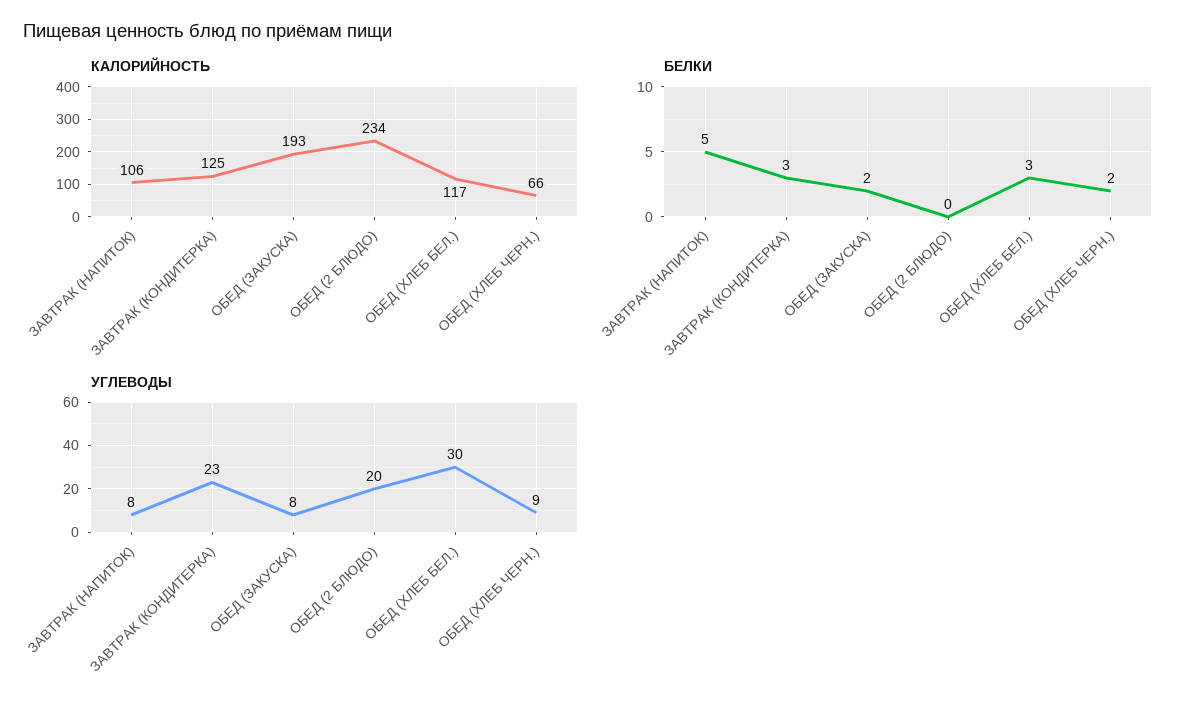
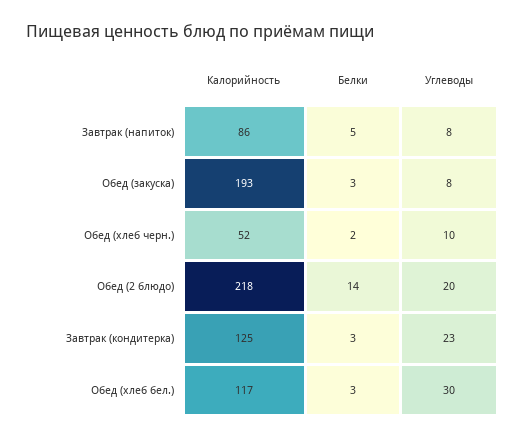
КАЛОРИЙНОСТЬ, ЗАВТРАК (НАПИТОК): 106 -> 86
КАЛОРИЙНОСТЬ, ОБЕД (2 БЛЮДО): 234 -> 218
КАЛОРИЙНОСТЬ, ОБЕД (ХЛЕБ ЧЕРН.): 66 -> 52
БЕЛКИ, ОБЕД (ЗАКУСКА): 2 -> 3
БЕЛКИ, ОБЕД (2 БЛЮДО): 0 -> 14
УГЛЕВОДЫ, ОБЕД (ХЛЕБ ЧЕРН.): 9 -> 10

